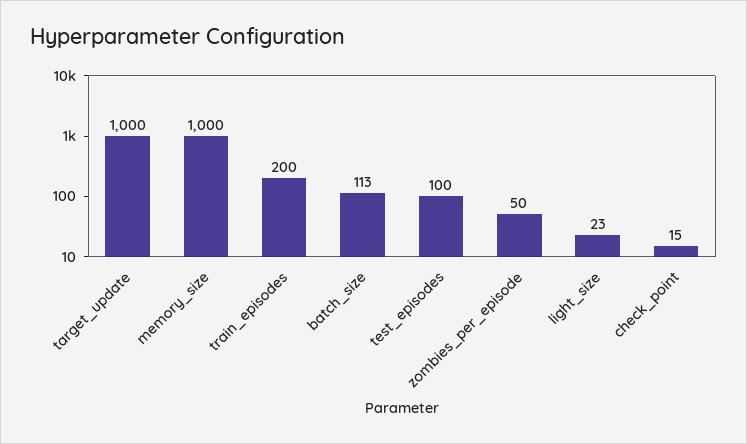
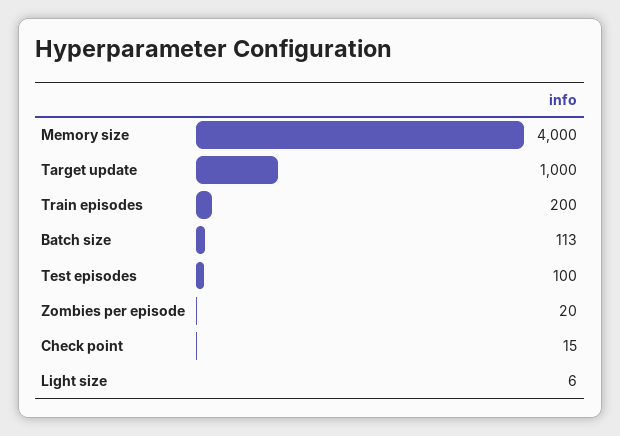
memory_size: 1000 -> 4000
zombies_per_episode: 50 -> 20
light_size: 23 -> 6

